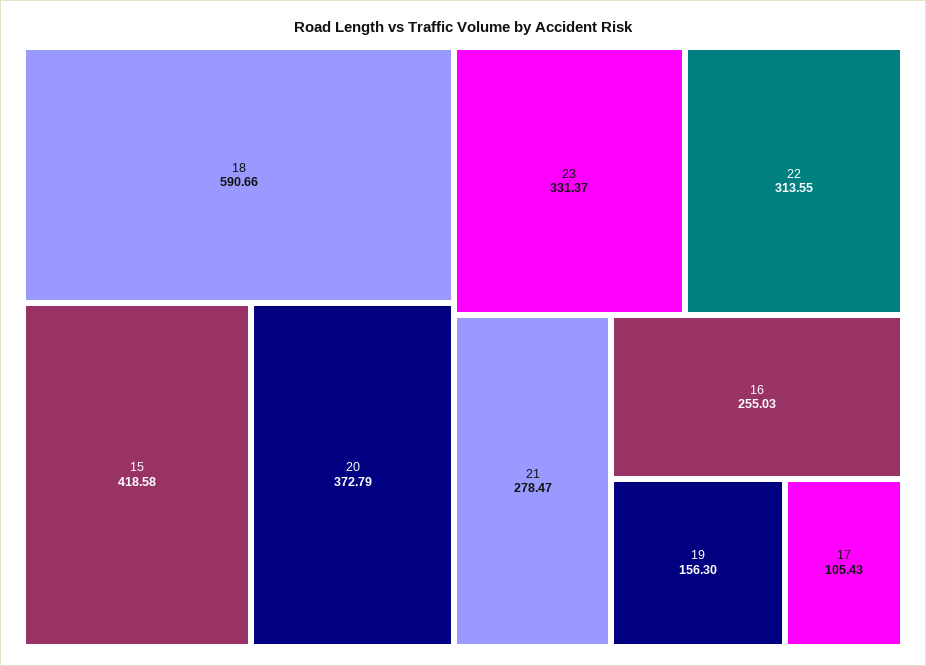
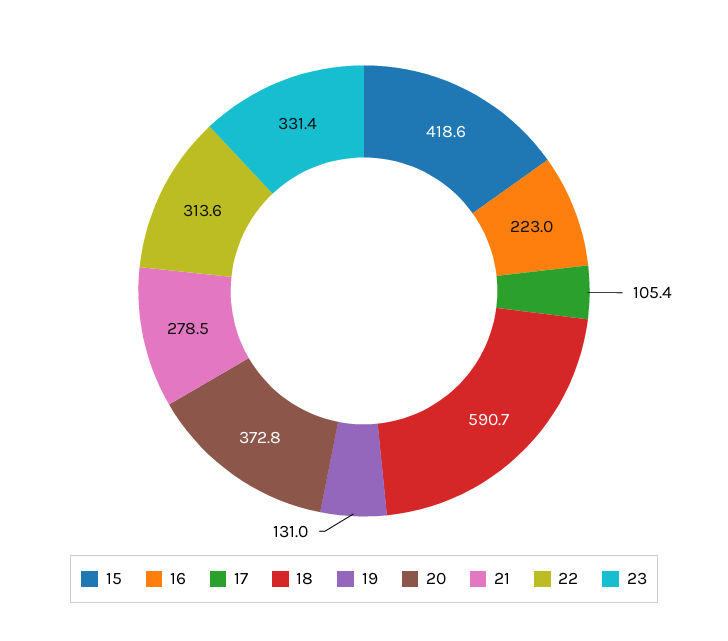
16: 255.03 -> 223
19: 156.3 -> 131

